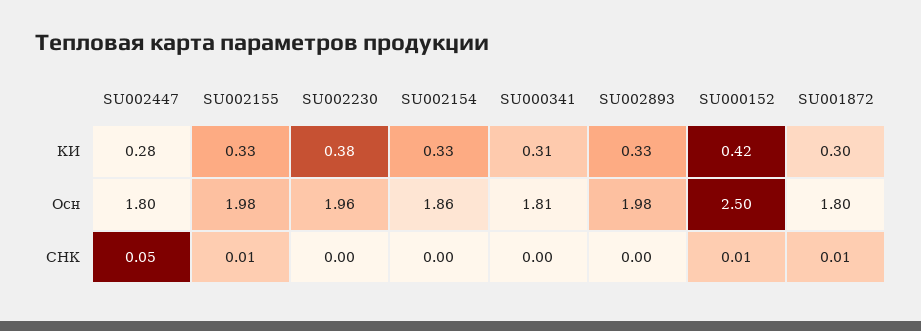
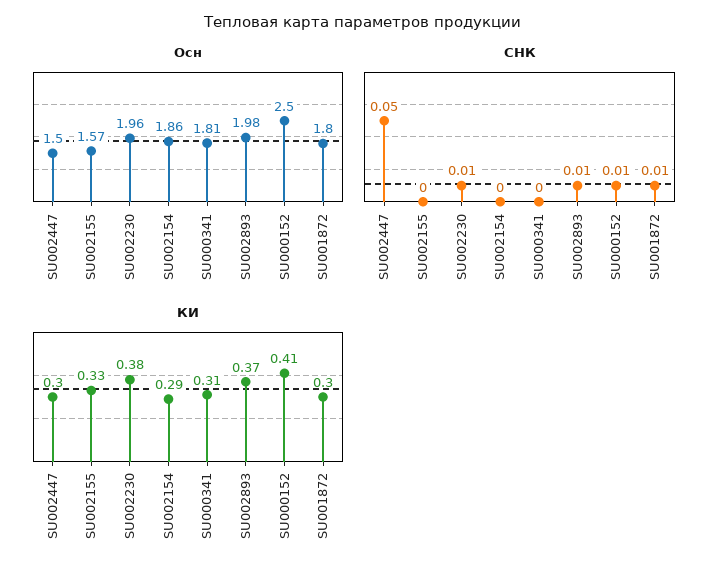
КИ, SU002447: 0.28 -> 0.3
КИ, SU002154: 0.33 -> 0.29
КИ, SU002893: 0.33 -> 0.37
КИ, SU000152: 0.42 -> 0.41
Осн, SU002447: 1.8 -> 1.5
Осн, SU002155: 1.98 -> 1.57
СНК, SU002155: 0.01 -> 0
СНК, SU002230: 0 -> 0.01
СНК, SU002893: 0 -> 0.01

